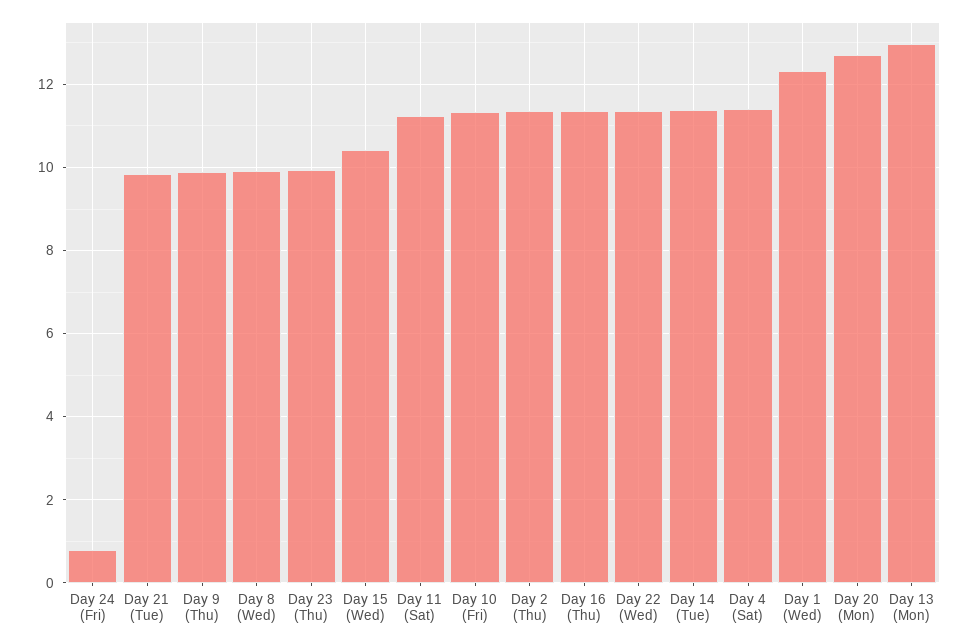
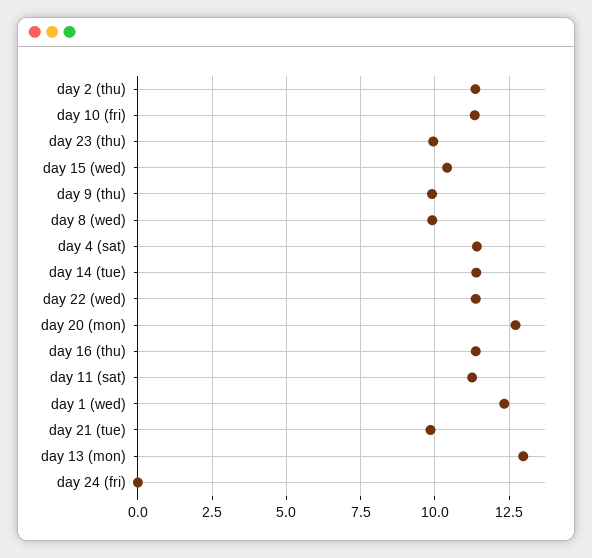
Day 24 (Fri): 0.8 -> 0

